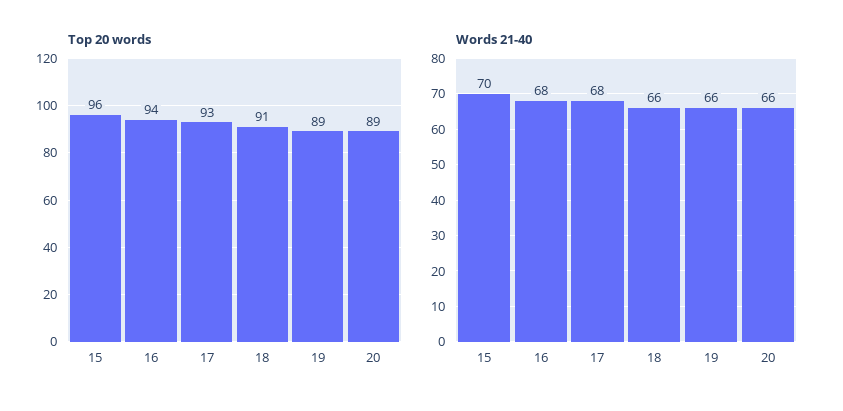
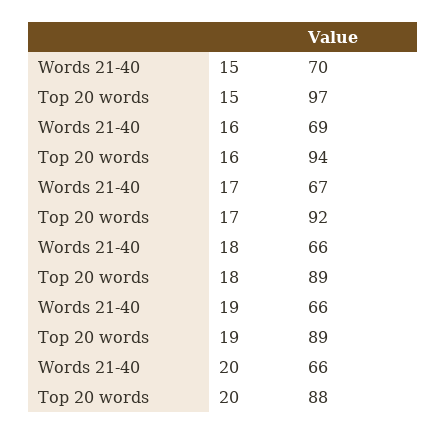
Top 20 words, 15: 96 -> 97
Top 20 words, 17: 93 -> 92
Top 20 words, 18: 91 -> 89
Top 20 words, 20: 89 -> 88
Words 21-40, 16: 68 -> 69
Words 21-40, 17: 68 -> 67

